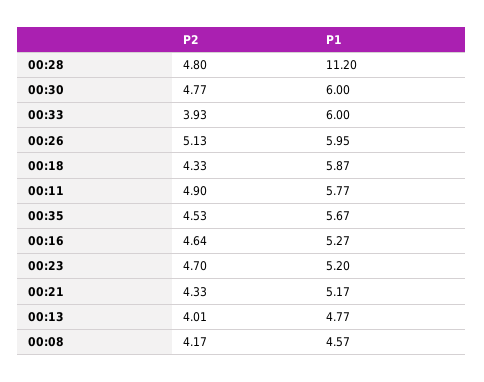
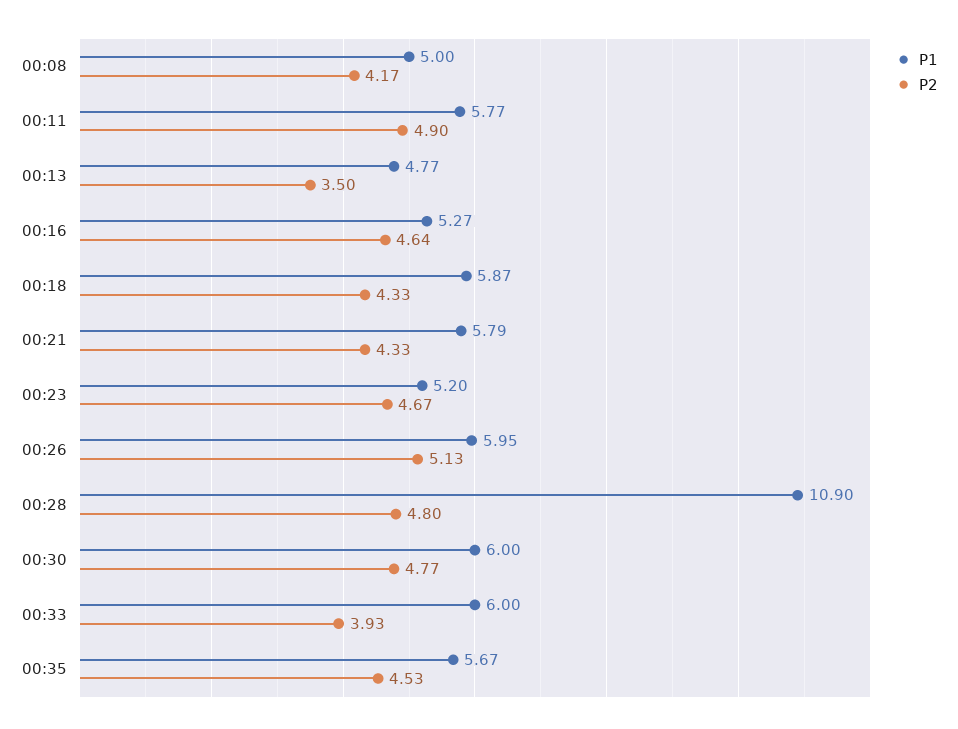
P1, 00:28: 11.2 -> 10.9
P2, 00:23: 4.7 -> 4.67
P1, 00:21: 5.17 -> 5.79
P2, 00:13: 4.01 -> 3.5
P1, 00:08: 4.57 -> 5

